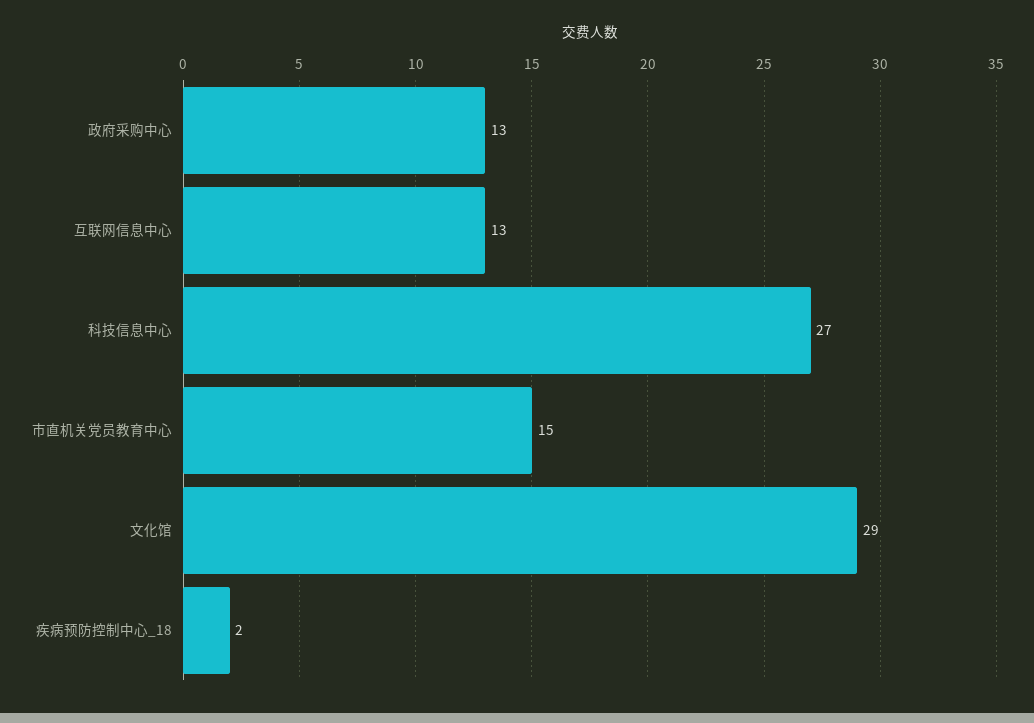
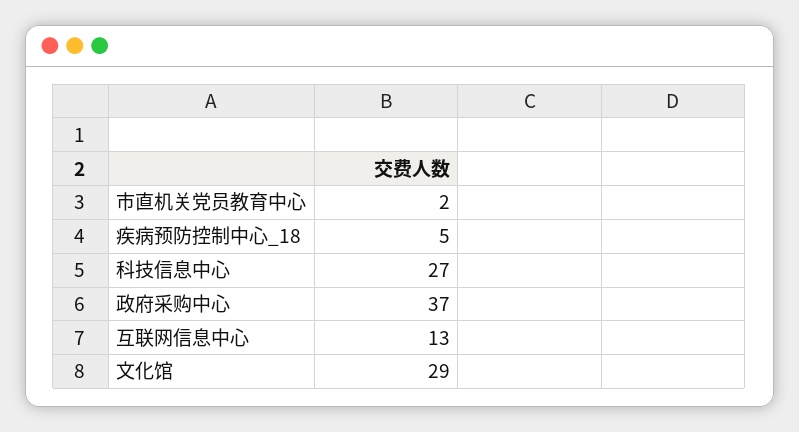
政府采购中心: 13 -> 37
市直机关党员教育中心: 15 -> 2
疾病预防控制中心_18: 2 -> 5

